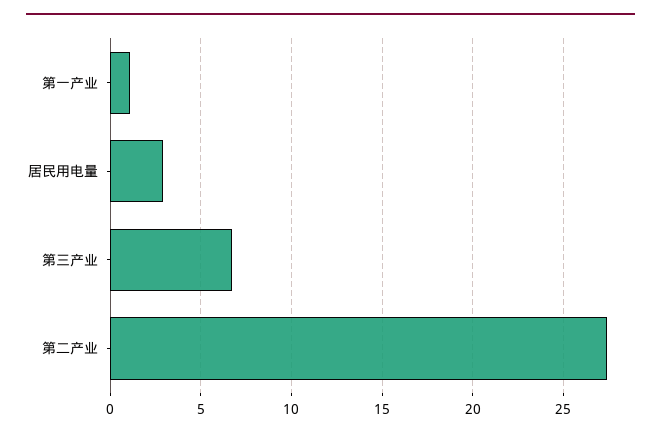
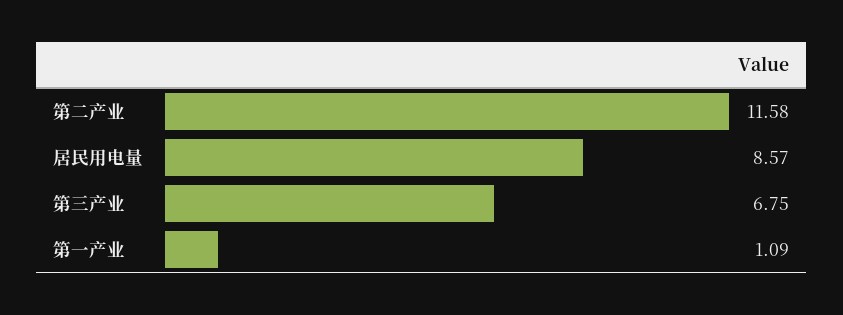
居民用电量: 3 -> 8.57
第二产业: 27.5 -> 11.58

